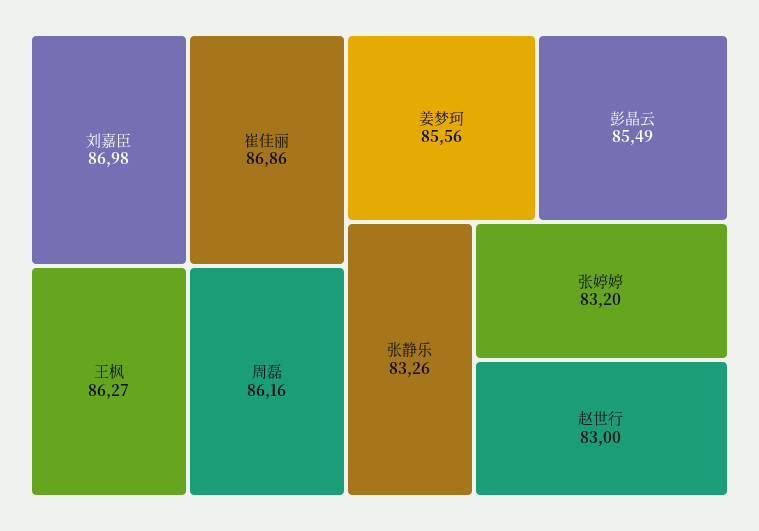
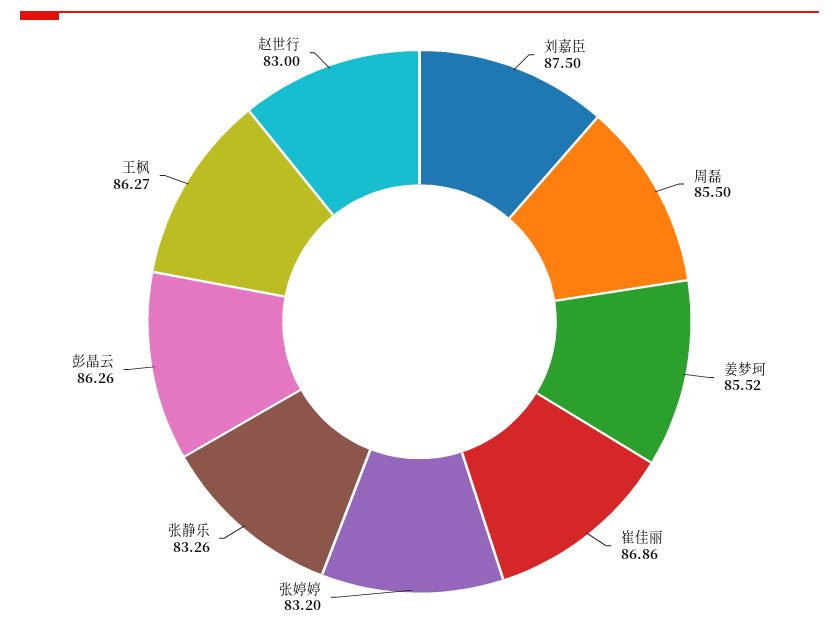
刘嘉臣: 86.98 -> 87.5
周磊: 86.16 -> 85.5
姜梦珂: 85.56 -> 85.52
彭晶云: 85.49 -> 86.26

